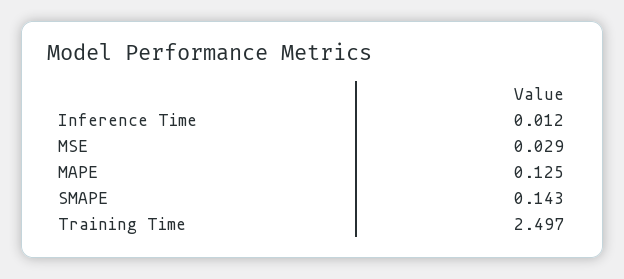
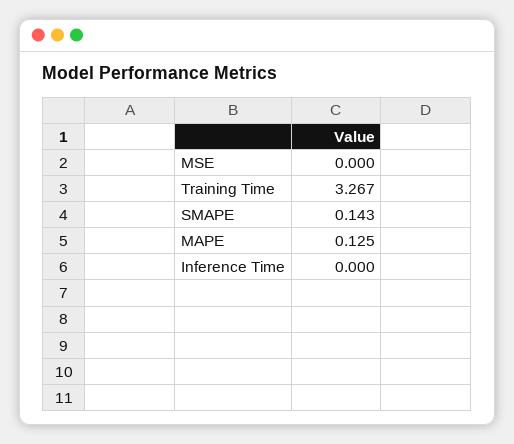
Inference Time: 0.012 -> 0
MSE: 0.029 -> 0
Training Time: 2.497 -> 3.267

